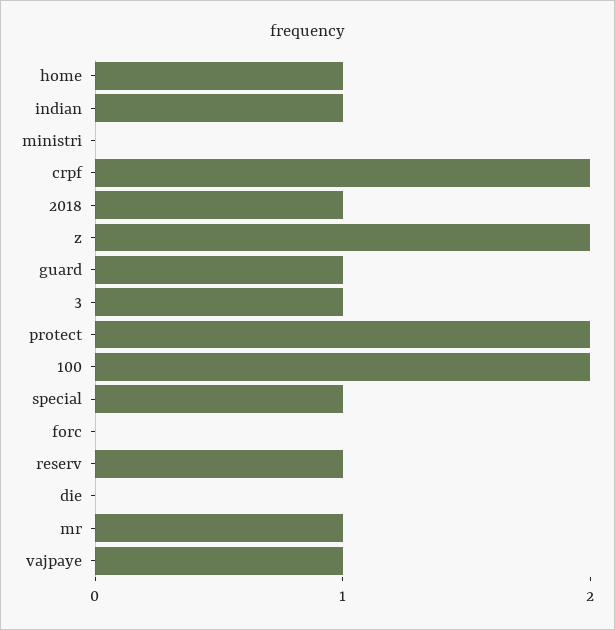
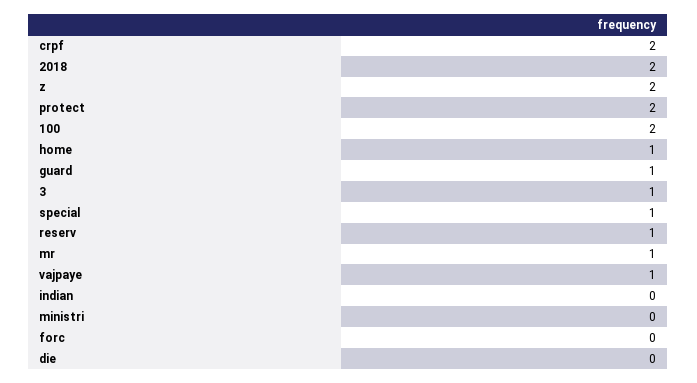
indian: 1 -> 0
2018: 1 -> 2

